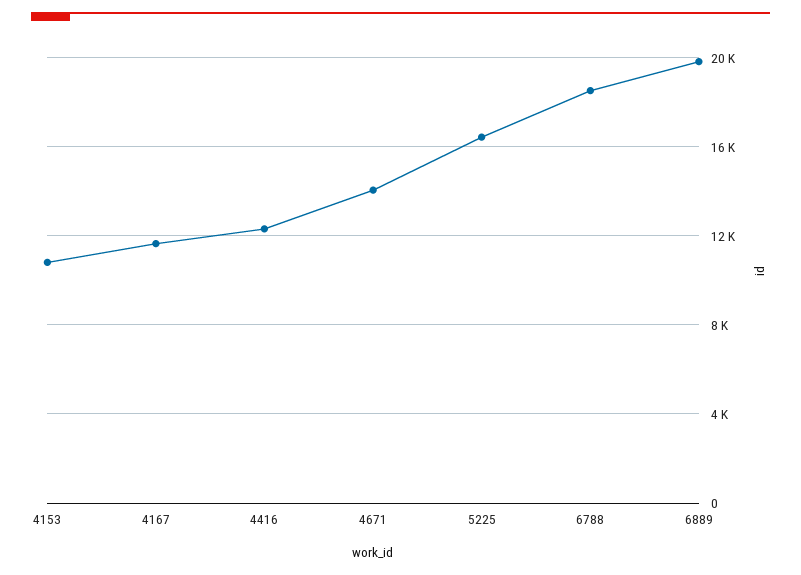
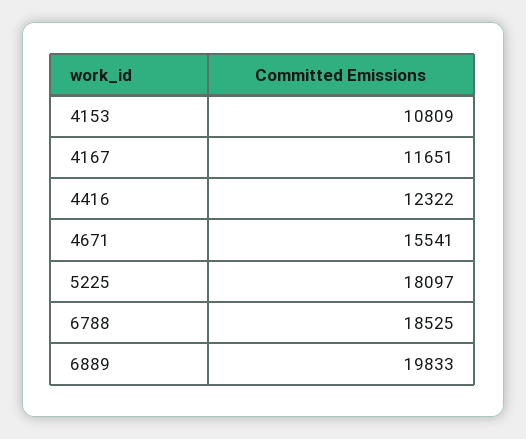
4671: 14000 -> 15541
5225: 16500 -> 18097

